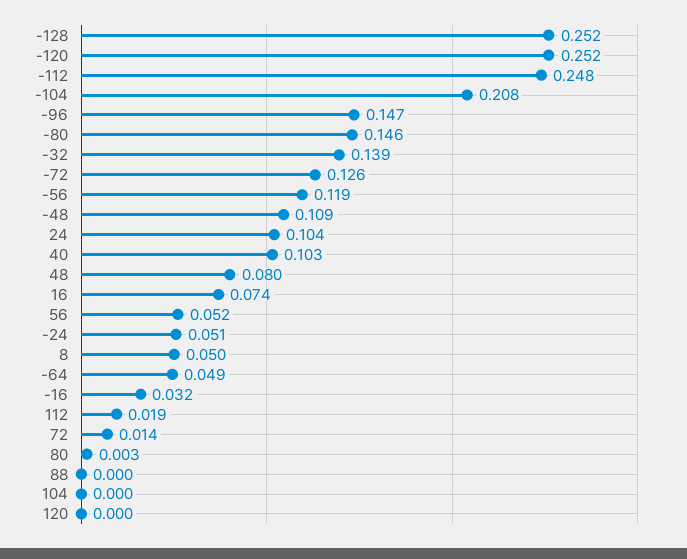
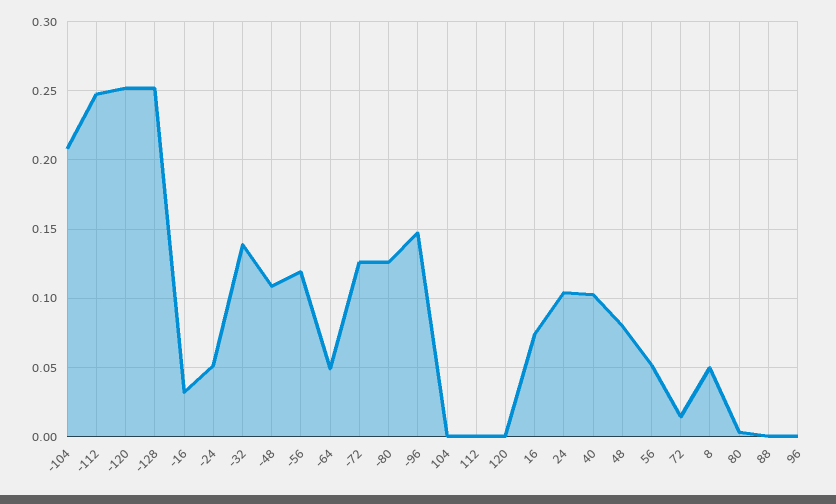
-80: 0.146 -> 0.125
112: 0.019 -> 0
96: none -> 0

